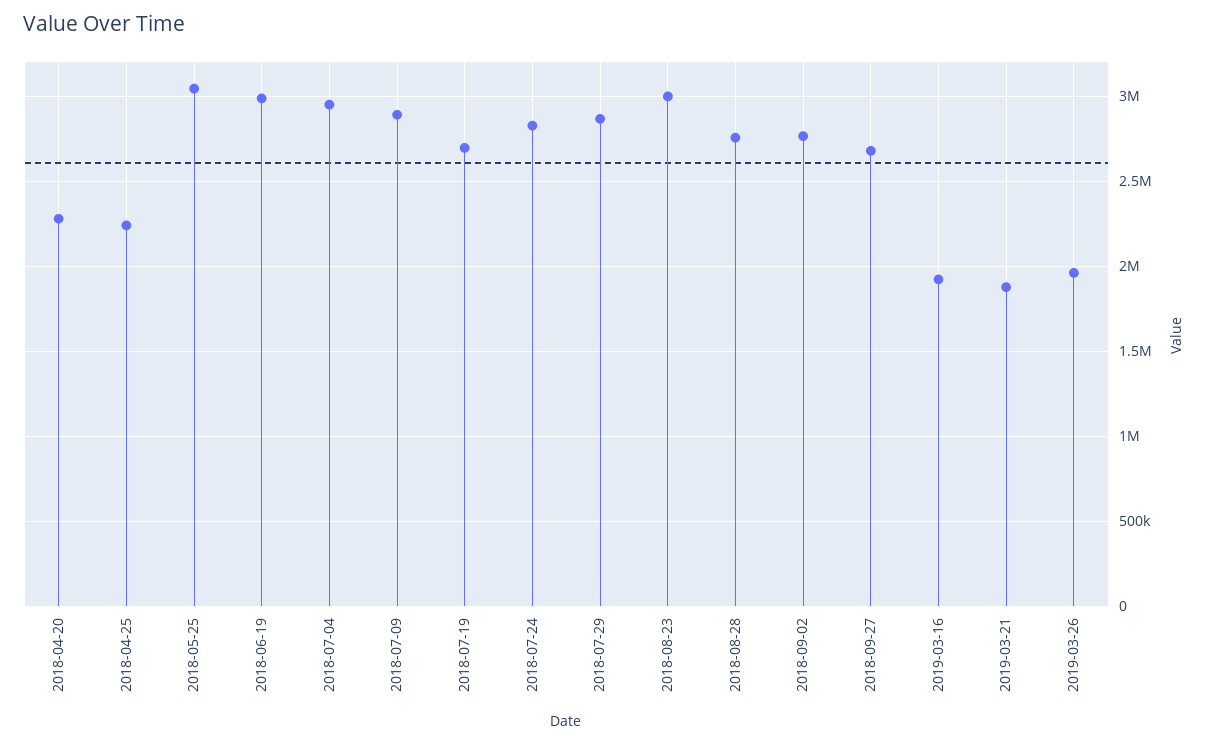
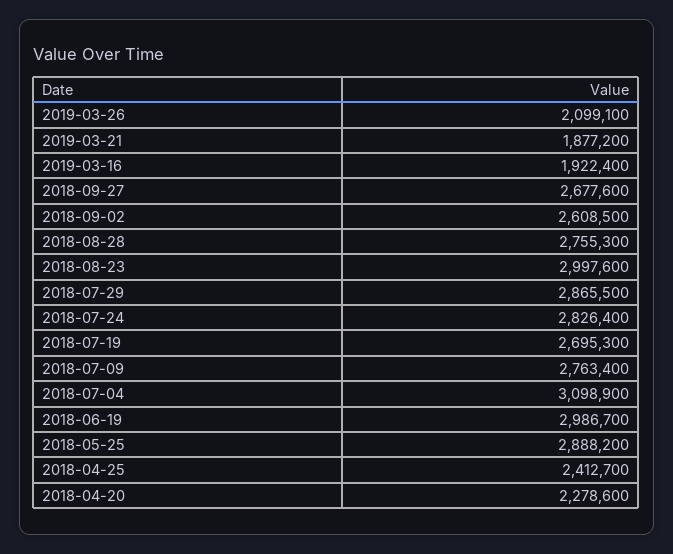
2018-04-25: 2250000 -> 2412700
2018-05-25: 3050000 -> 2888200
2018-07-04: 2950000 -> 3098900
2018-07-09: 2900000 -> 2763400
2018-09-02: 2750000 -> 2608500
2019-03-26: 1950000 -> 2099100

